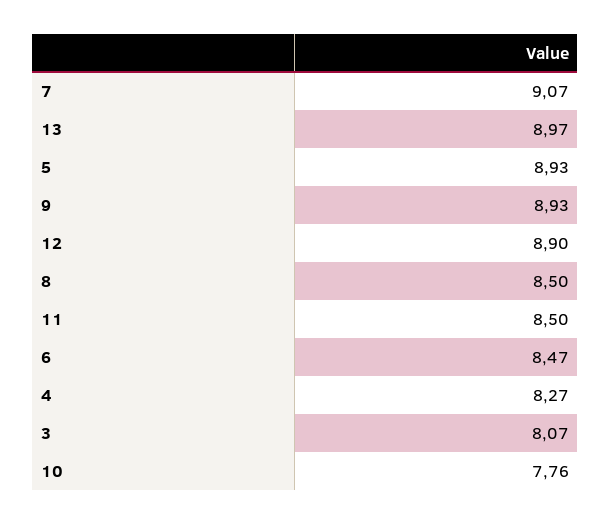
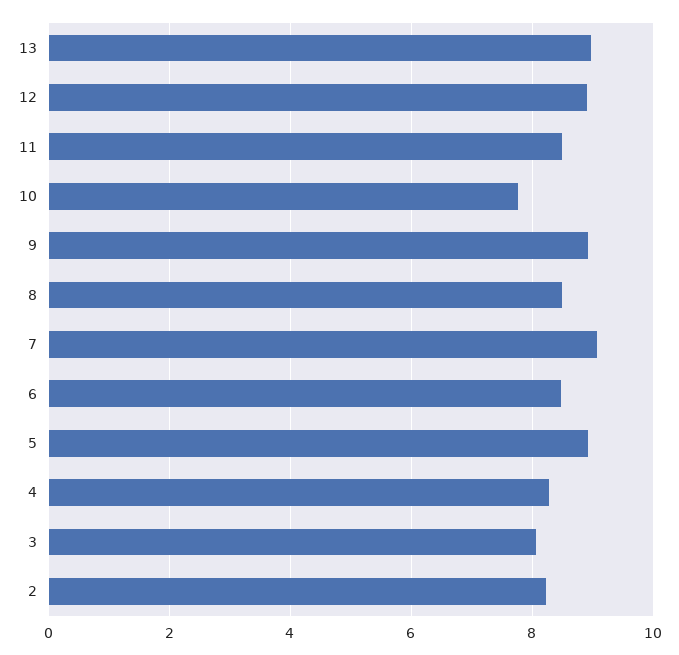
2: none -> 8.2

